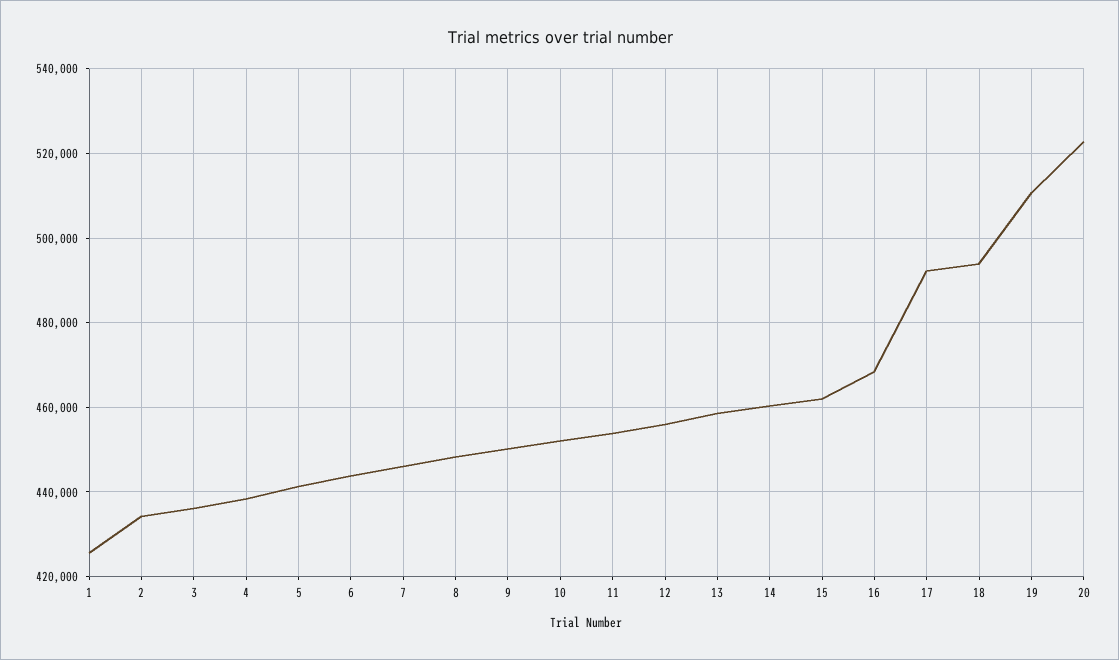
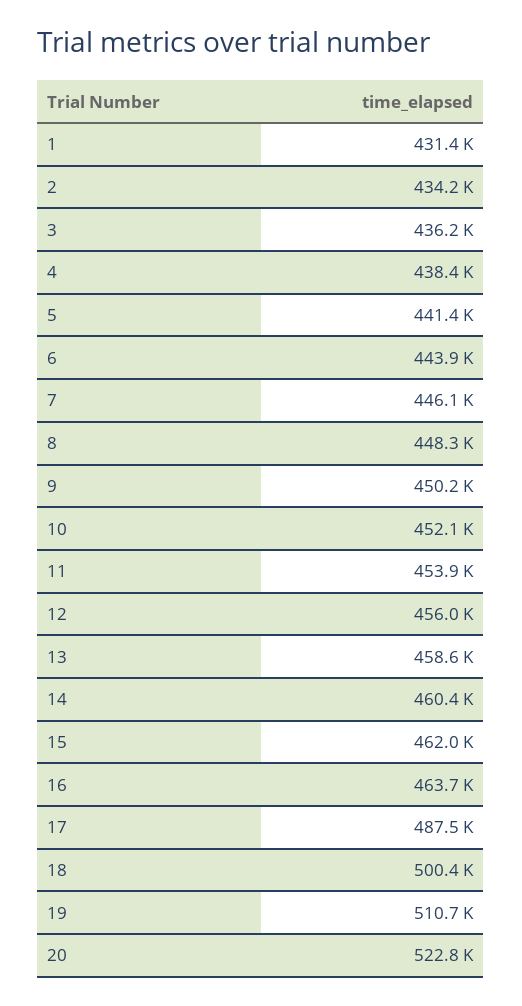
1: 426000 -> 431400
16: 468000 -> 463700
17: 492000 -> 487500
18: 494000 -> 500400

